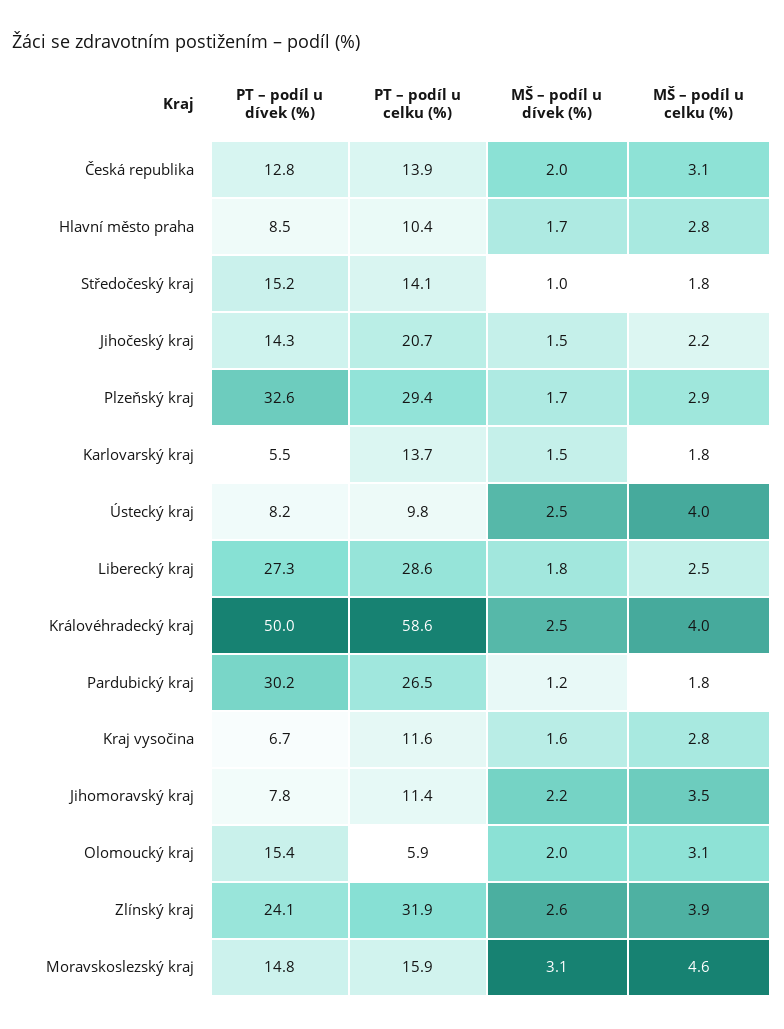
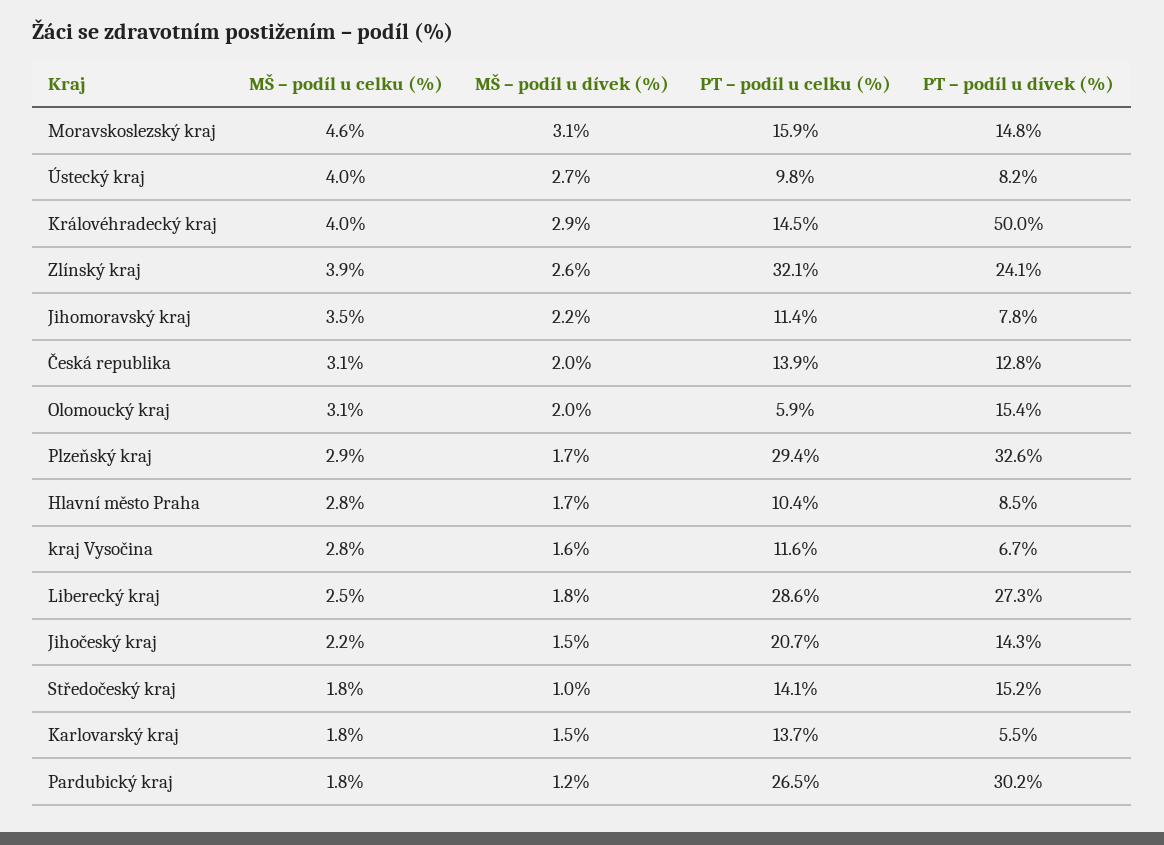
MŠ – podíl u dívek (%), Ústecký kraj: 2.5 -> 2.7
PT – podíl u celku (%), Královéhradecký kraj: 58.6 -> 14.5
MŠ – podíl u dívek (%), Královéhradecký kraj: 2.5 -> 2.9
PT – podíl u celku (%), Zlínský kraj: 31.9 -> 32.1

